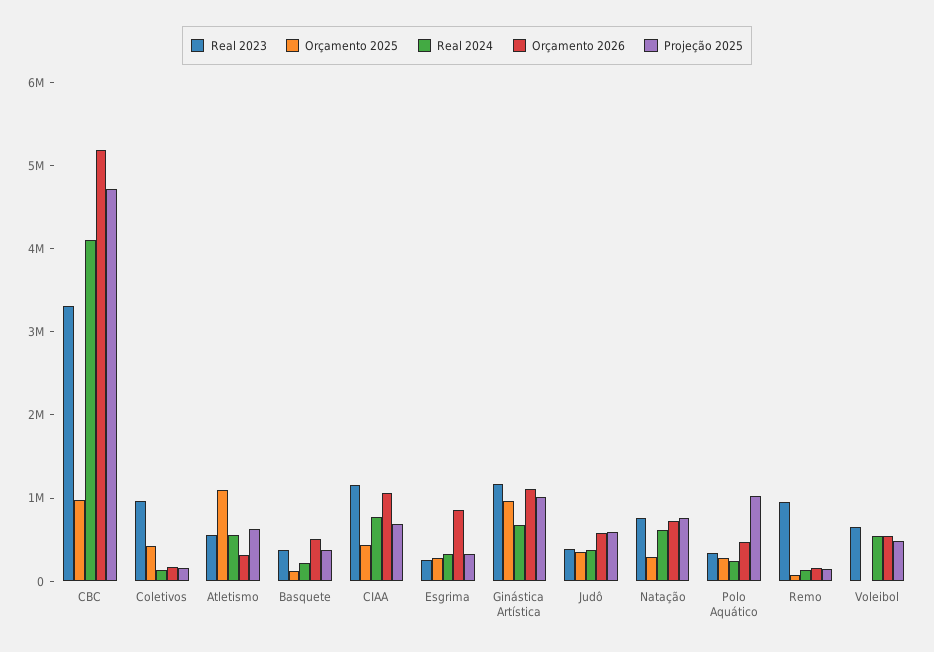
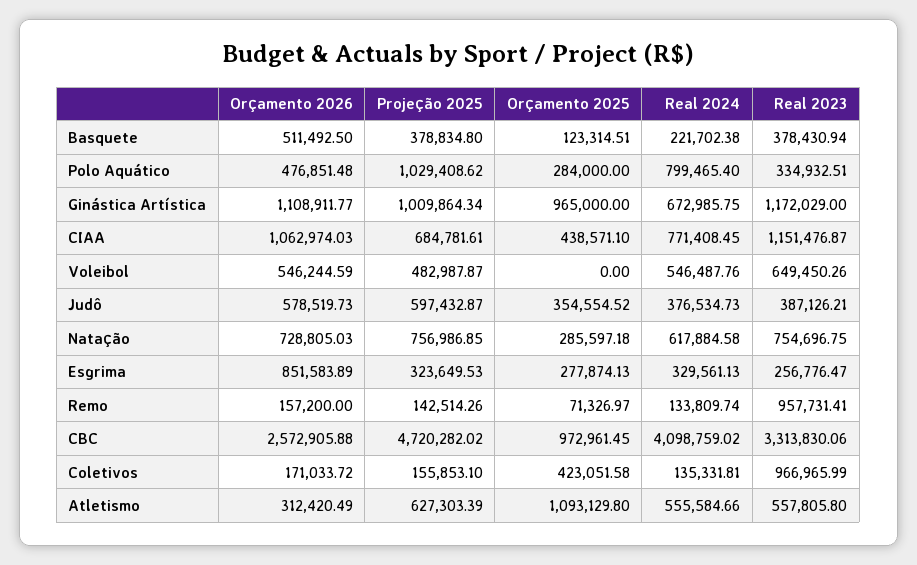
Orçamento 2026, CBC: 5200000 -> 2572905.88
Real 2024, Polo Aquático: 200000 -> 799465.4

